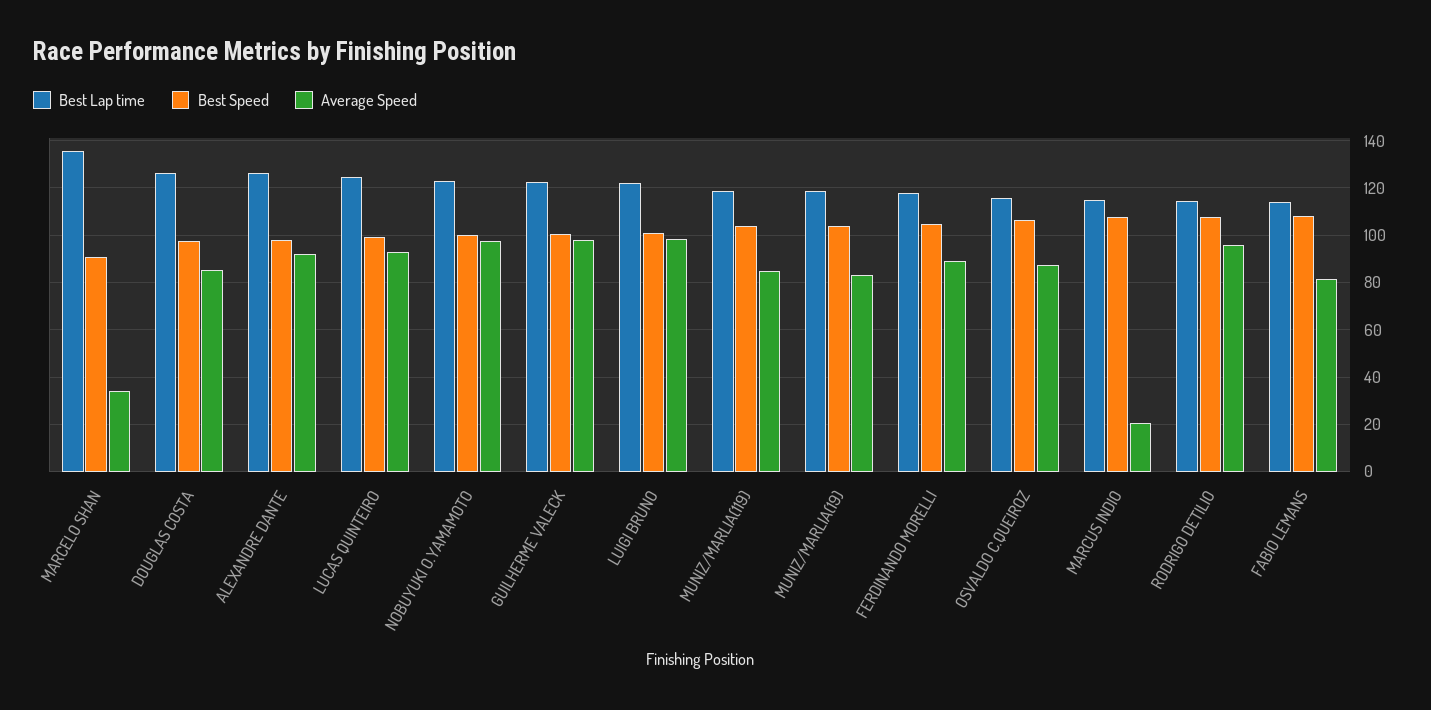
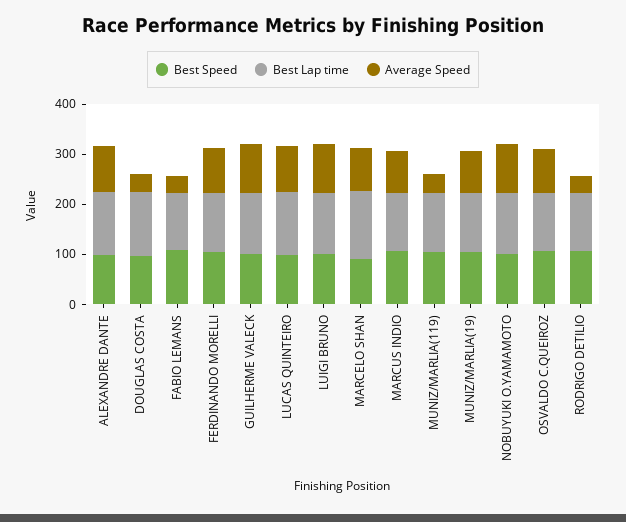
Average Speed, MARCELO SHAN: 35 -> 80
Average Speed, DOUGLAS COSTA: 85 -> 40
Average Speed, MUNIZ/MARLIA(119): 85 -> 40
Average Speed, MARCUS INDIO: 20 -> 80
Average Speed, RODRIGO DETILIO: 95 -> 40
Average Speed, FABIO LEMANS: 80 -> 40

